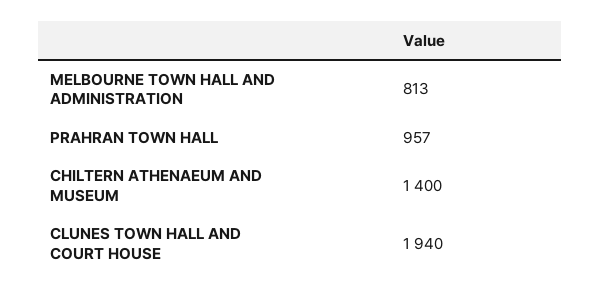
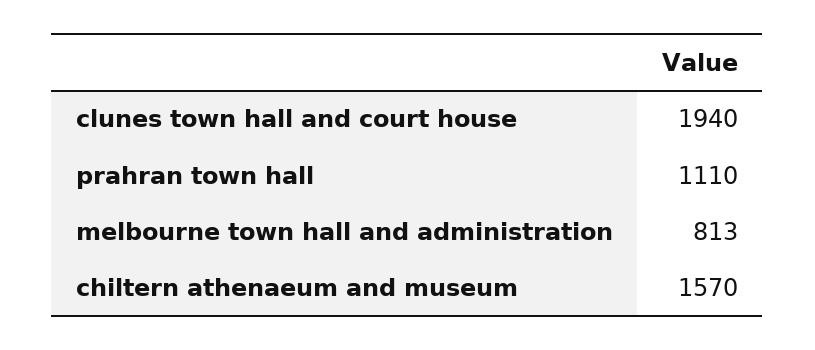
PRAHRAN TOWN HALL: 957 -> 1110
CHILTERN ATHENAEUM AND MUSEUM: 1400 -> 1570

